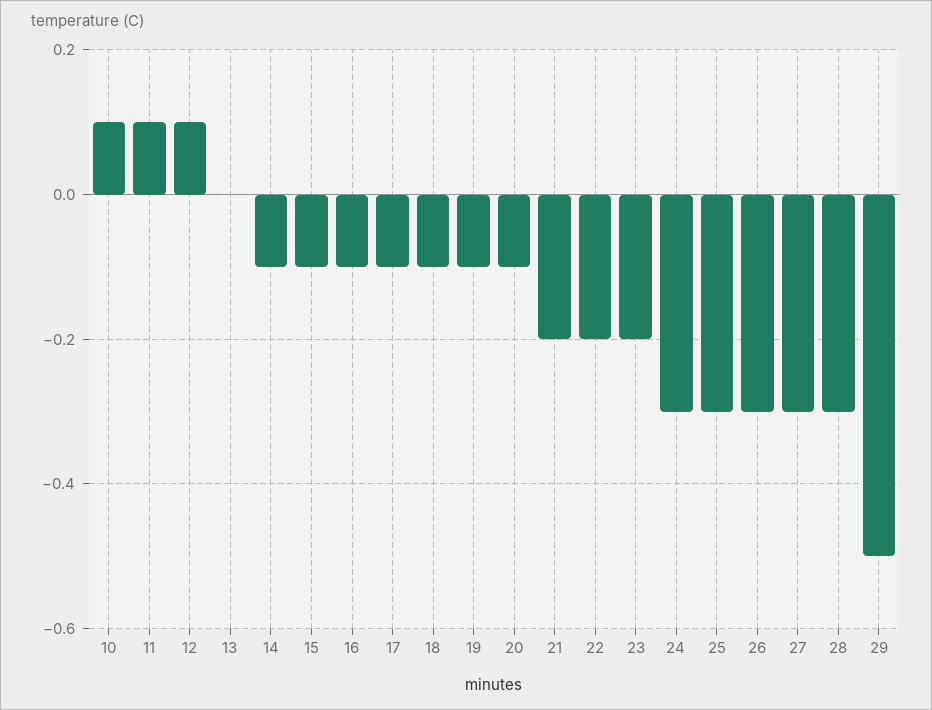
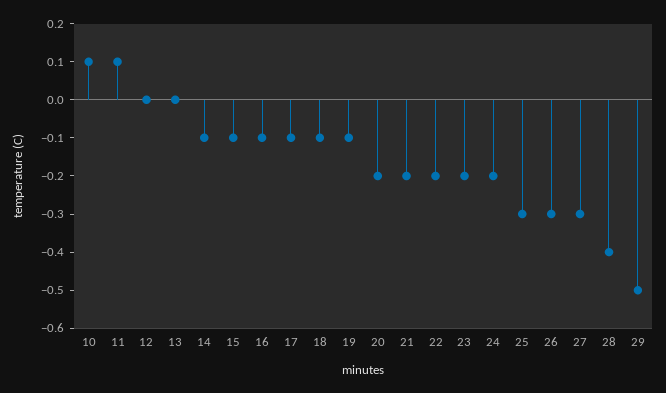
12: 0.1 -> 0
20: -0.1 -> -0.2
24: -0.3 -> -0.2
28: -0.3 -> -0.4

